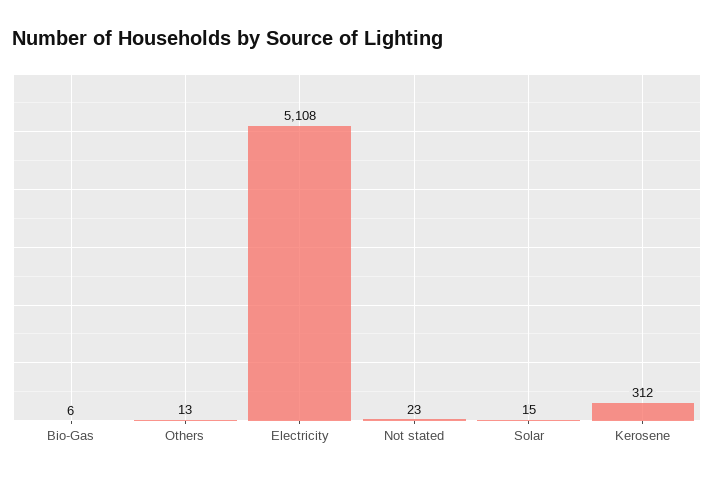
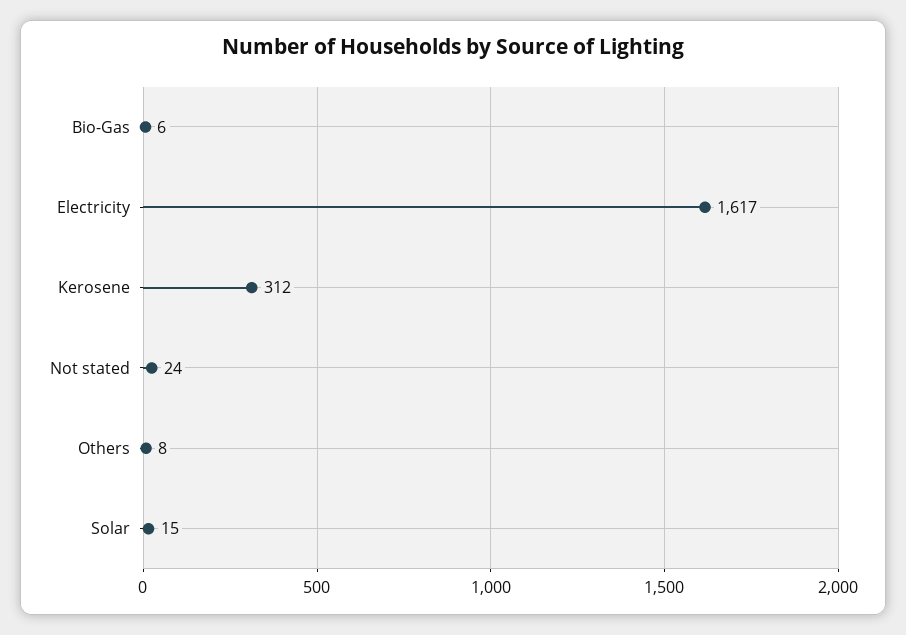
Others: 13 -> 8
Electricity: 5108 -> 1617
Not stated: 23 -> 24

